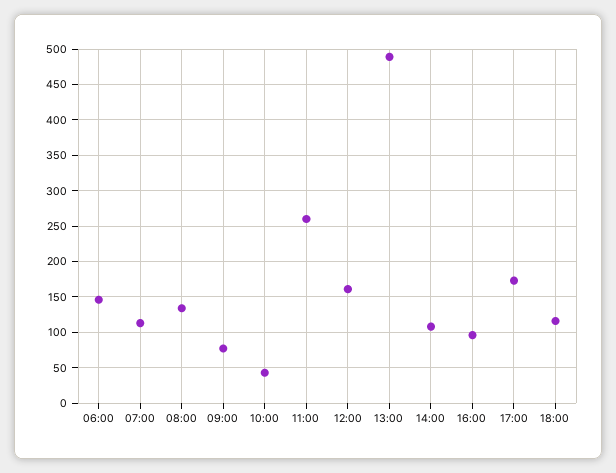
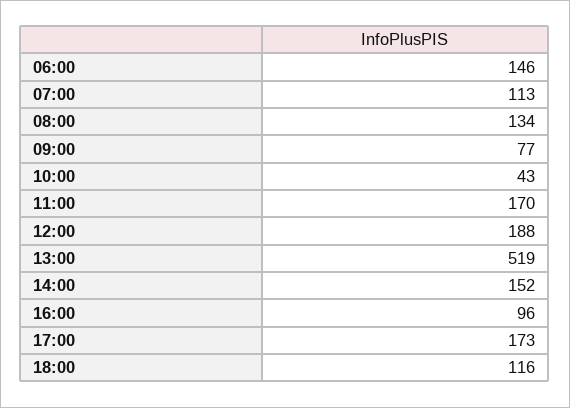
11:00: 260 -> 170
12:00: 160 -> 188
13:00: 490 -> 519
14:00: 110 -> 152

